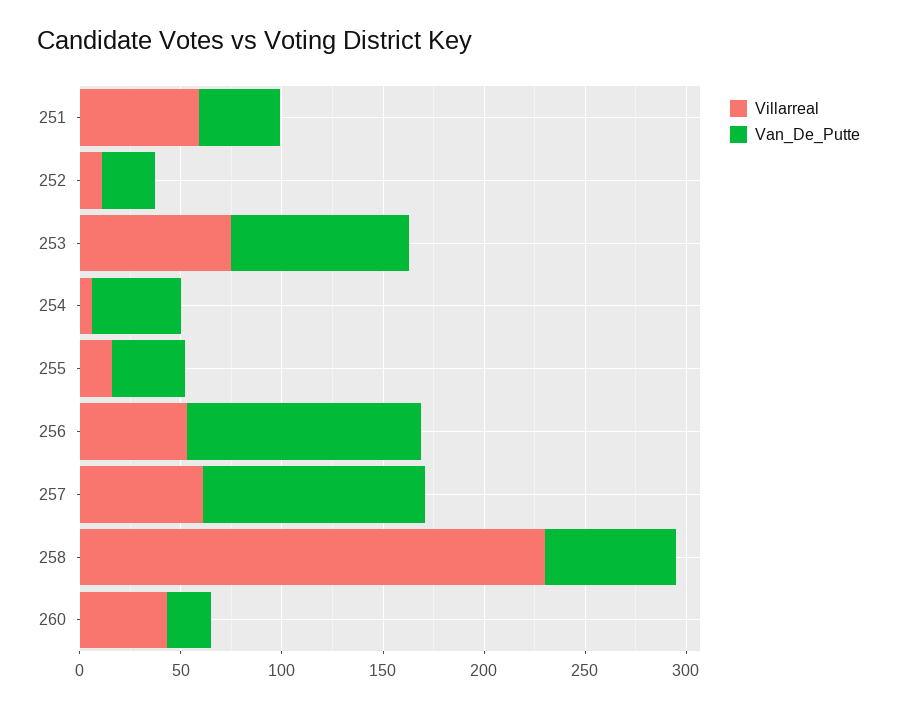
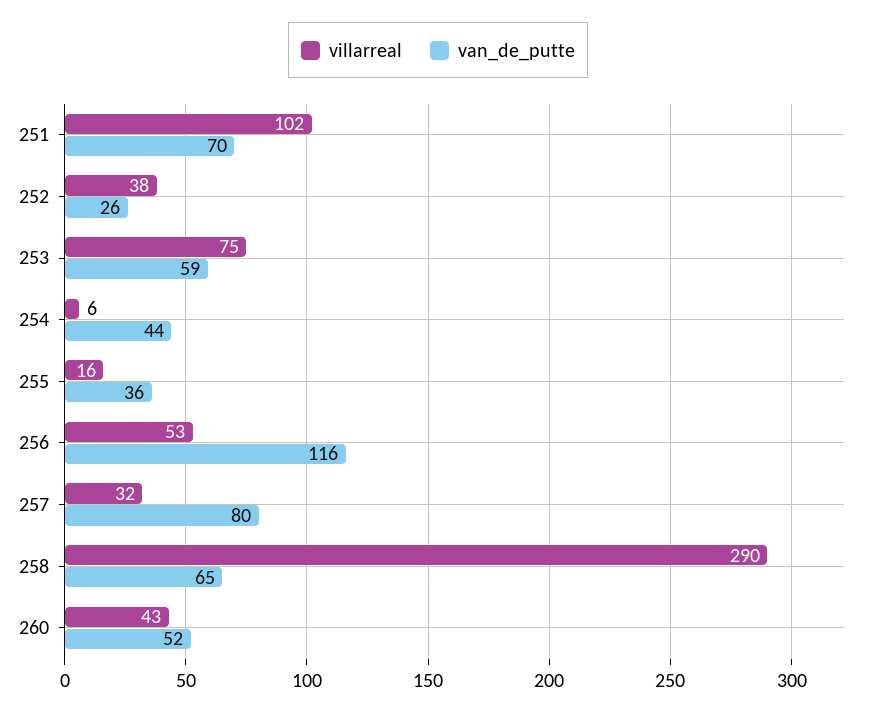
Villarreal, 251: 60 -> 102
Van_De_Putte, 251: 40 -> 70
Villarreal, 252: 10 -> 38
Van_De_Putte, 253: 90 -> 59
Villarreal, 257: 60 -> 32
Van_De_Putte, 257: 110 -> 80
Villarreal, 258: 230 -> 290
Van_De_Putte, 260: 20 -> 52

